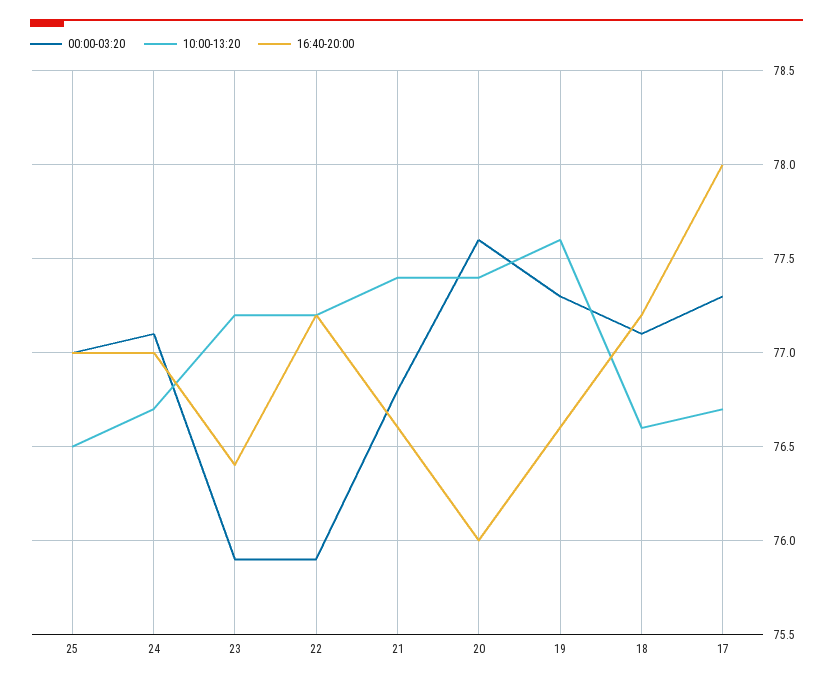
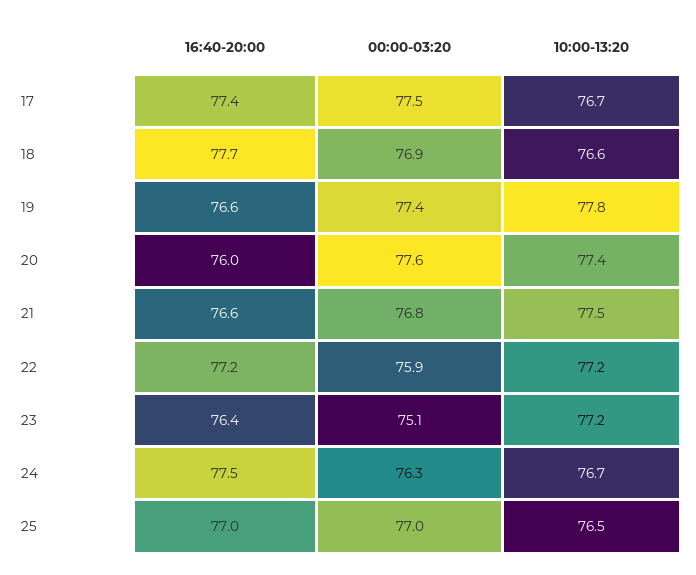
00:00-03:20, 24: 77.1 -> 76.3
16:40-20:00, 24: 77 -> 77.5
00:00-03:20, 23: 75.9 -> 75.1
10:00-13:20, 21: 77.4 -> 77.5
00:00-03:20, 19: 77.3 -> 77.4
10:00-13:20, 19: 77.6 -> 77.8
00:00-03:20, 18: 77.1 -> 76.9
16:40-20:00, 18: 77.2 -> 77.7
00:00-03:20, 17: 77.3 -> 77.5
16:40-20:00, 17: 78 -> 77.4

